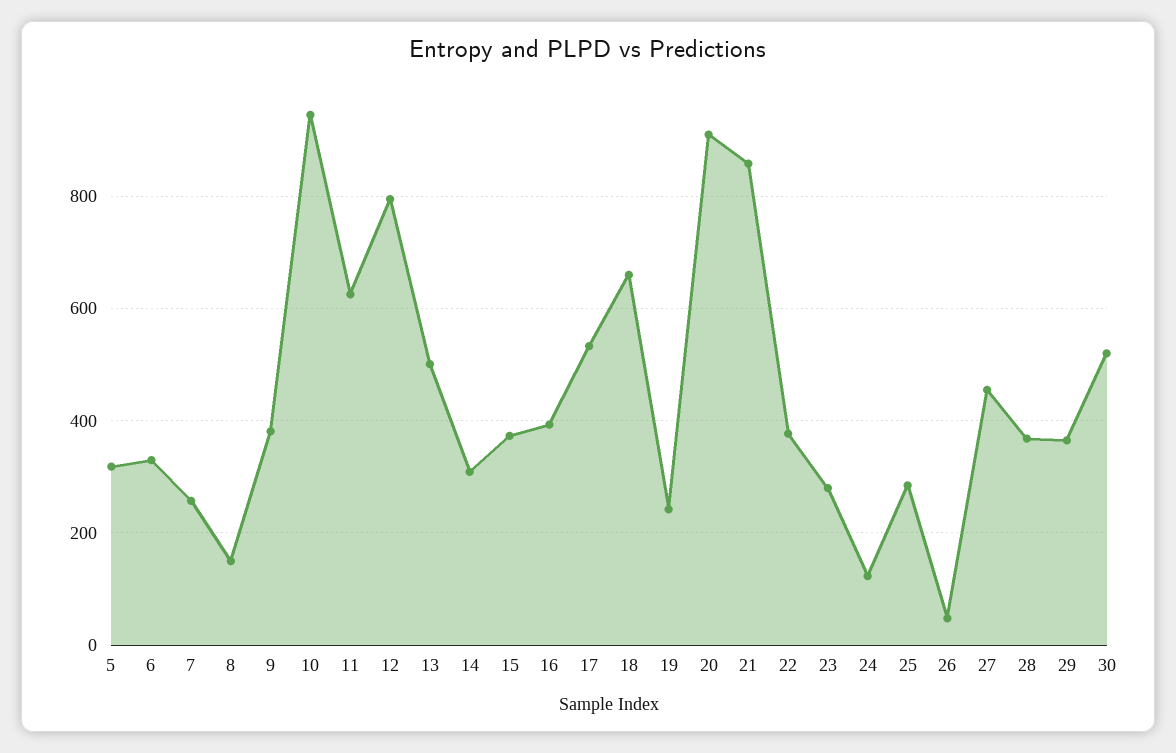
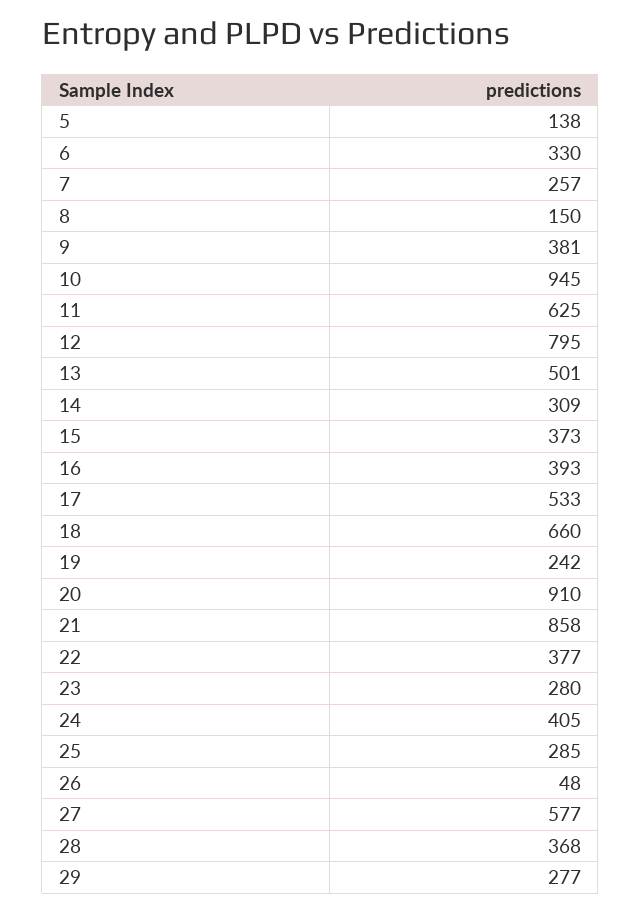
5: 320 -> 138
24: 120 -> 405
27: 460 -> 577
29: 360 -> 277
30: 520 -> none

